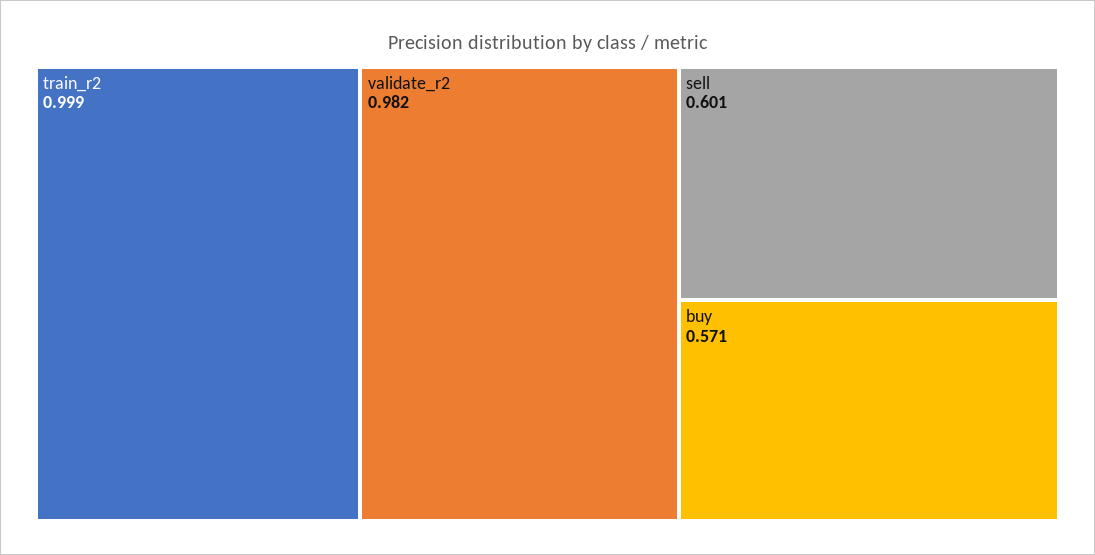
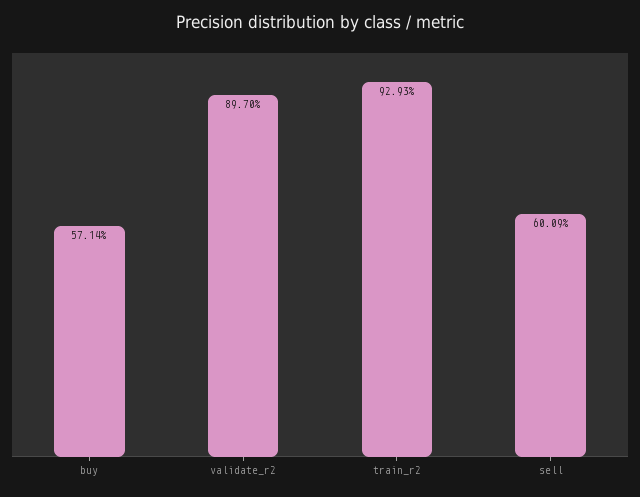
train_r2: 0.999 -> 0.9293
validate_r2: 0.982 -> 0.897

